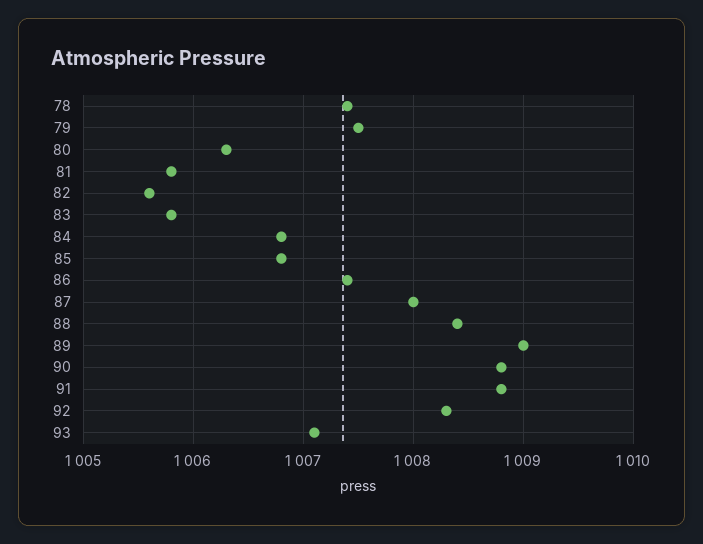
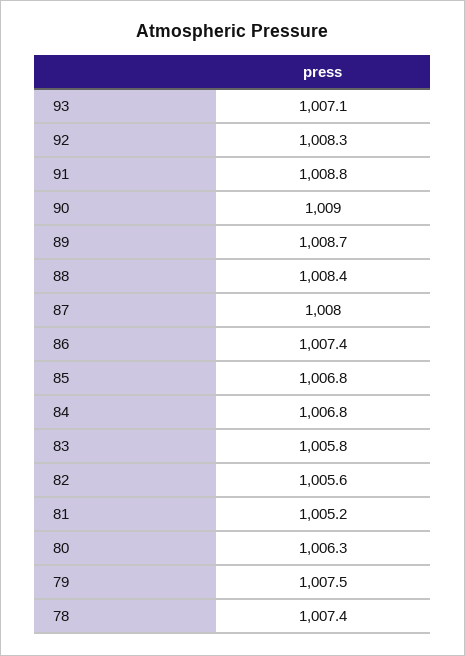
81: 1005.8 -> 1005.2
89: 1009 -> 1008.7
90: 1008.8 -> 1009

